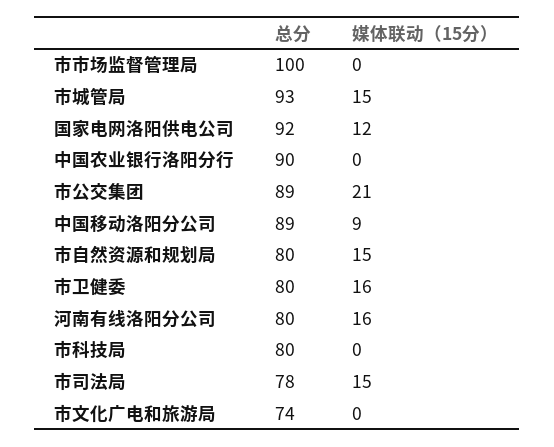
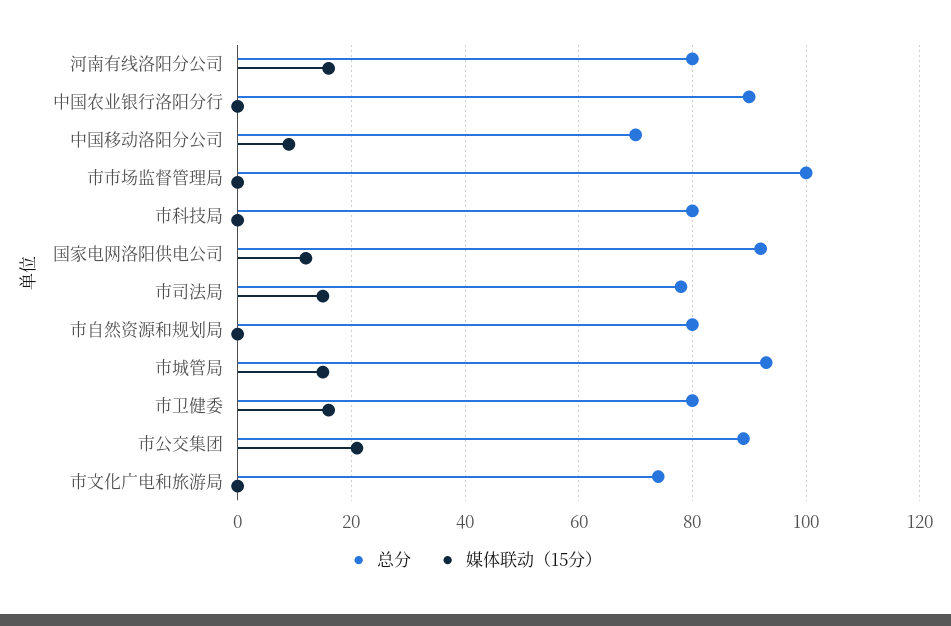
总分, 中国移动洛阳分公司: 89 -> 70
媒体联动（15分）, 市自然资源和规划局: 15 -> 0

